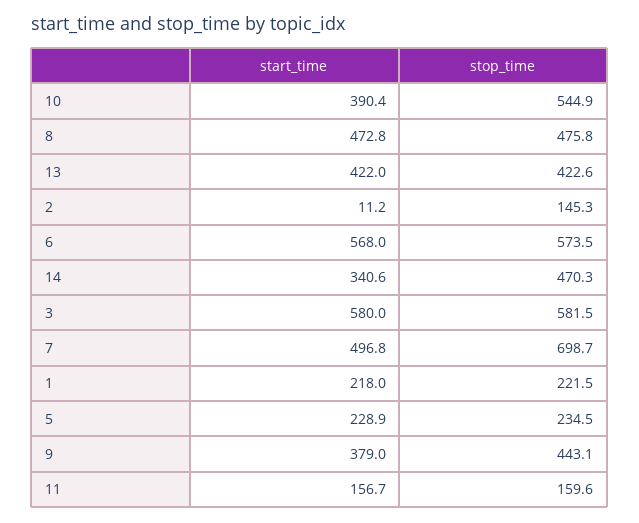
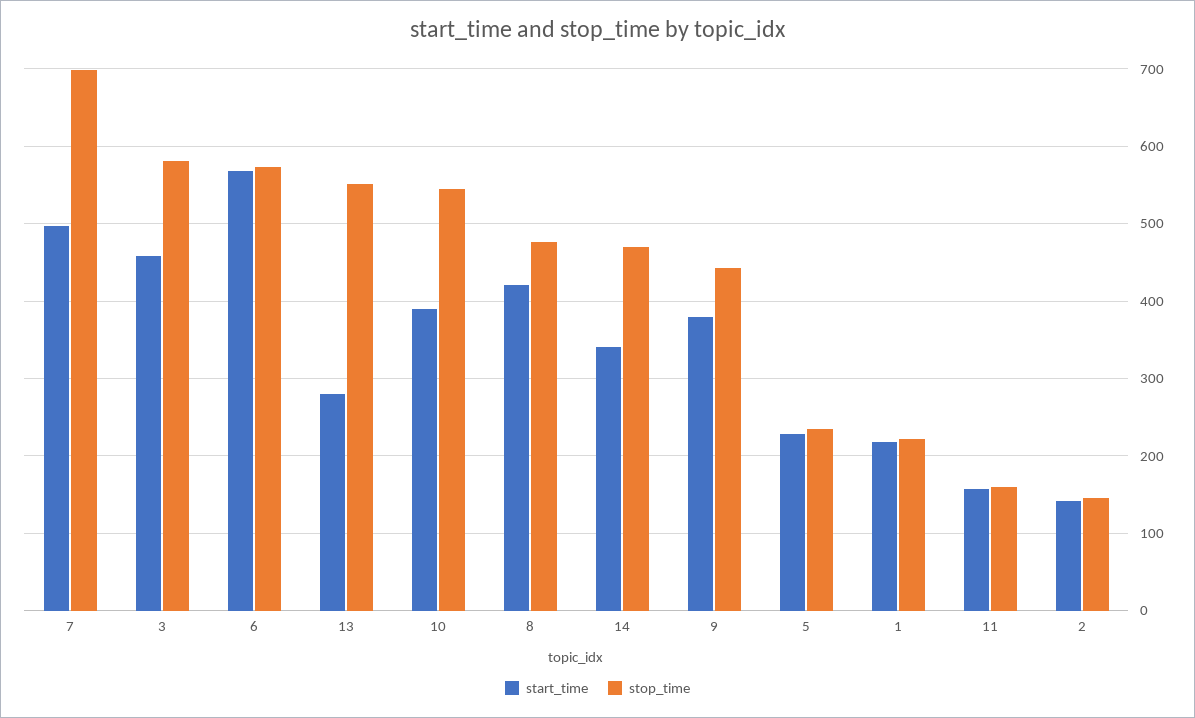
start_time, 8: 472.8 -> 420
start_time, 13: 422 -> 280
stop_time, 13: 422.6 -> 550
start_time, 2: 11.2 -> 140
start_time, 3: 580 -> 460

